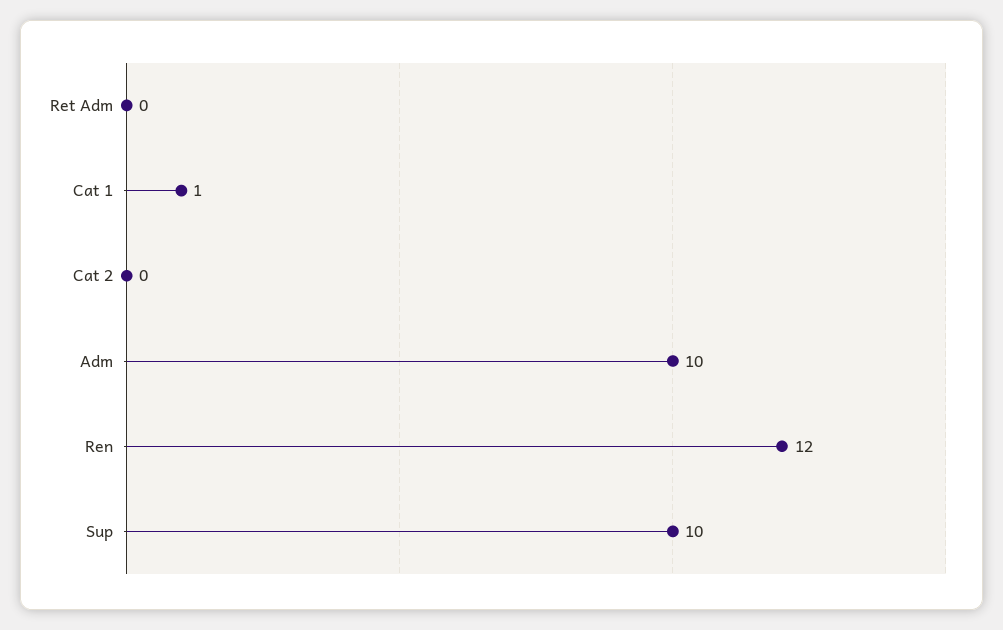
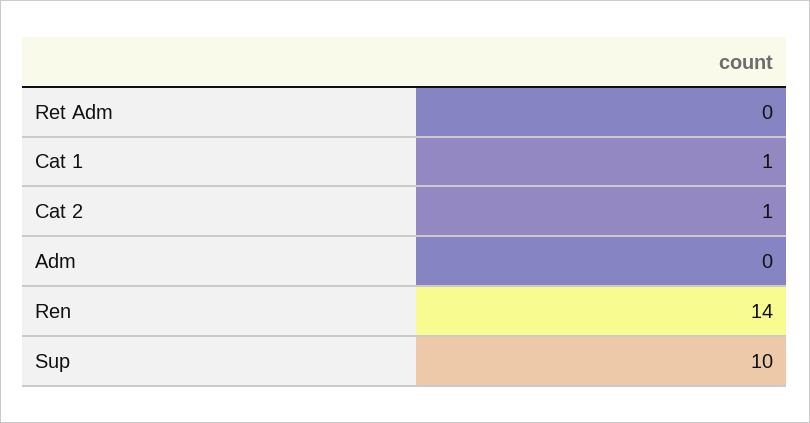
Cat 2: 0 -> 1
Adm: 10 -> 0
Ren: 12 -> 14

